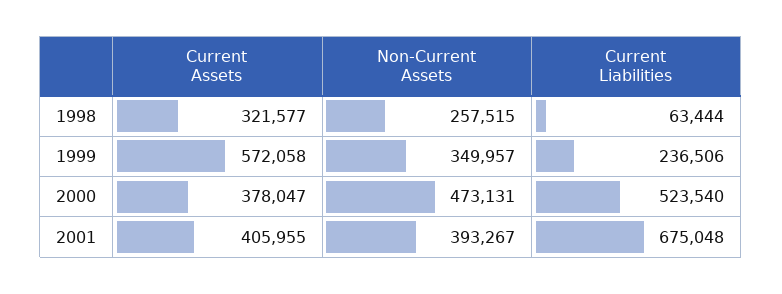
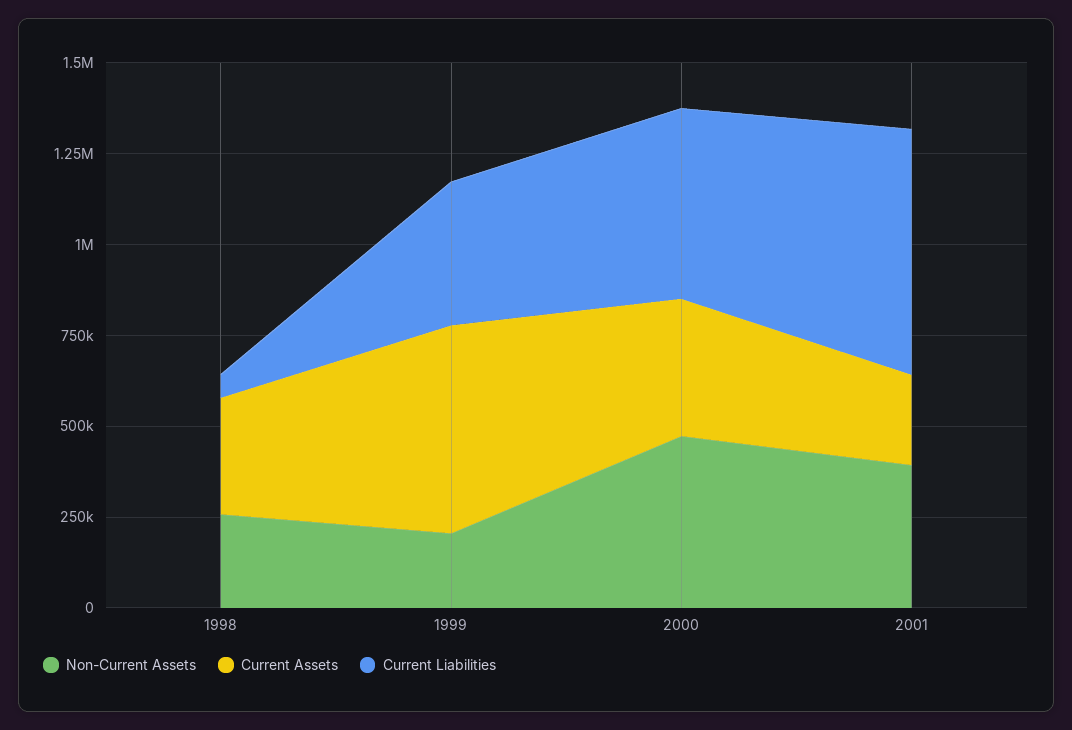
Non-Current Assets, 1999: 349957 -> 200000
Current Liabilities, 1999: 236506 -> 400000
Current Assets, 2001: 405955 -> 250000

